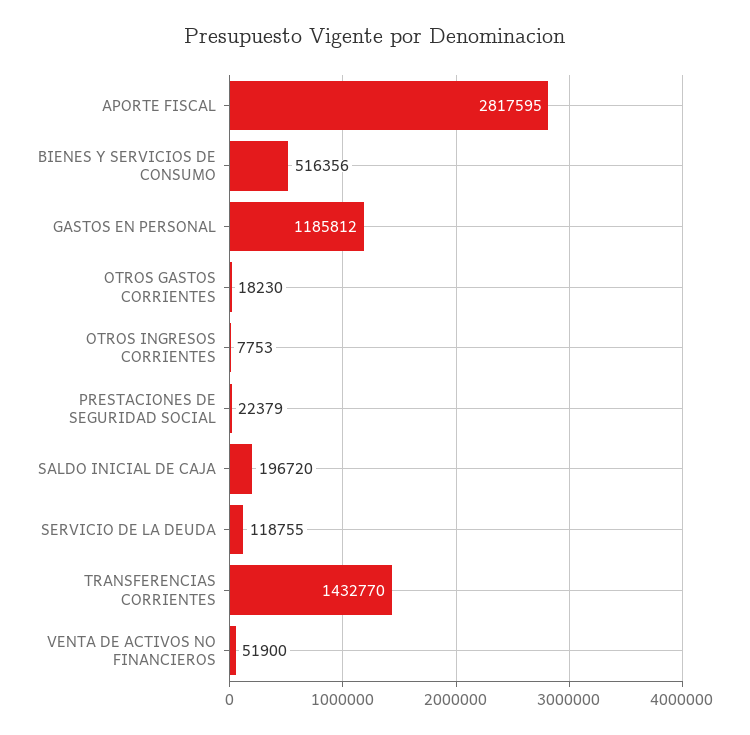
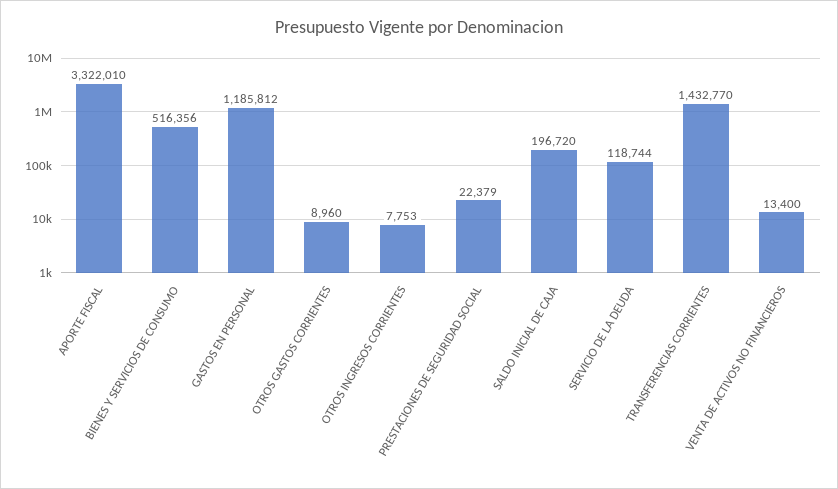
APORTE FISCAL: 2817595 -> 3322010
OTROS GASTOS CORRIENTES: 18230 -> 8960
SERVICIO DE LA DEUDA: 118755 -> 118744
VENTA DE ACTIVOS NO FINANCIEROS: 51900 -> 13400

